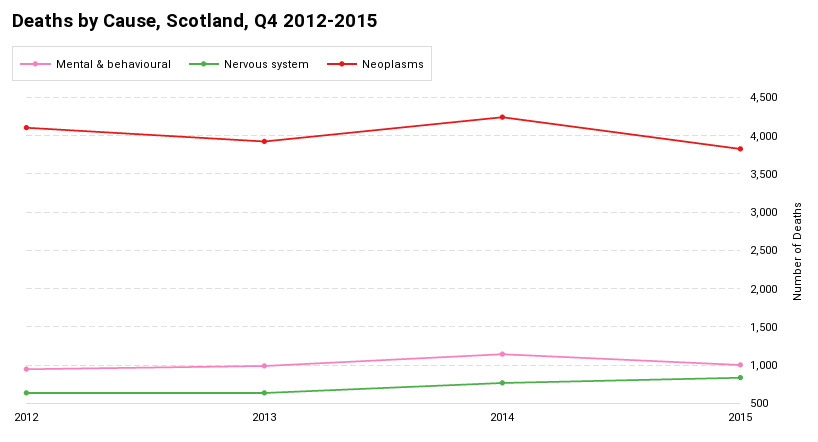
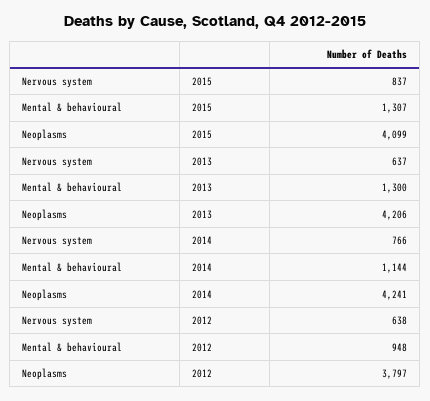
Neoplasms, 2012: 4100 -> 3797
Mental & behavioural, 2013: 1000 -> 1300
Neoplasms, 2013: 3900 -> 4206
Mental & behavioural, 2015: 1000 -> 1307
Neoplasms, 2015: 3800 -> 4099

